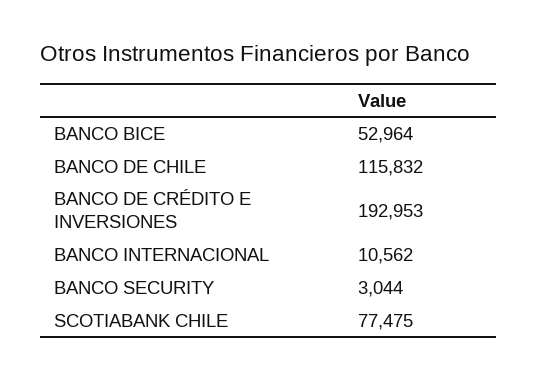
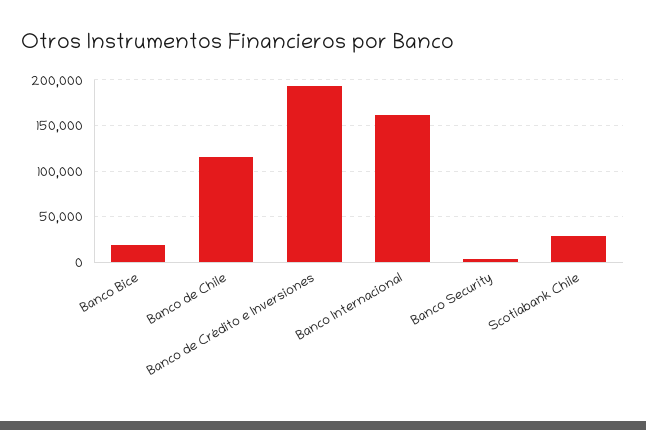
BANCO BICE: 52964 -> 20000
BANCO INTERNACIONAL: 10562 -> 160000
SCOTIABANK CHILE: 77475 -> 30000

